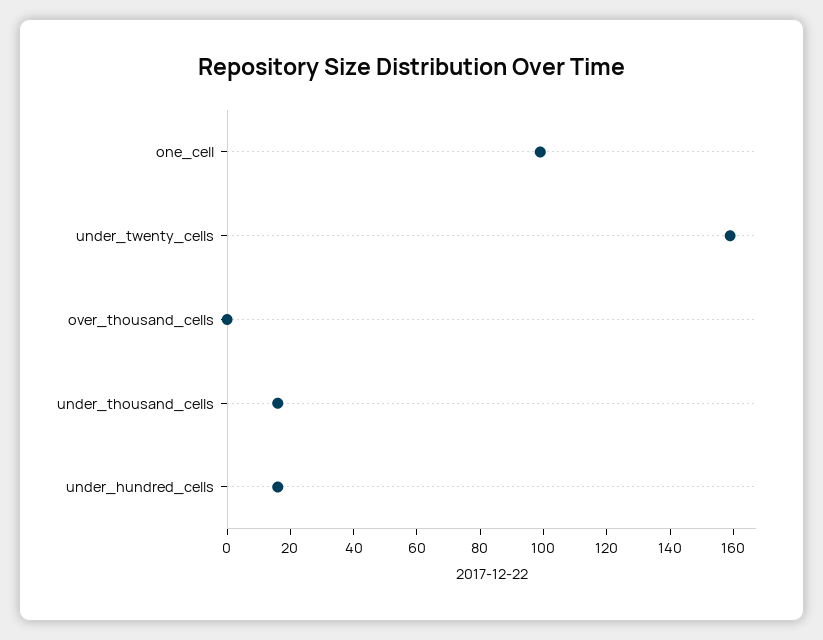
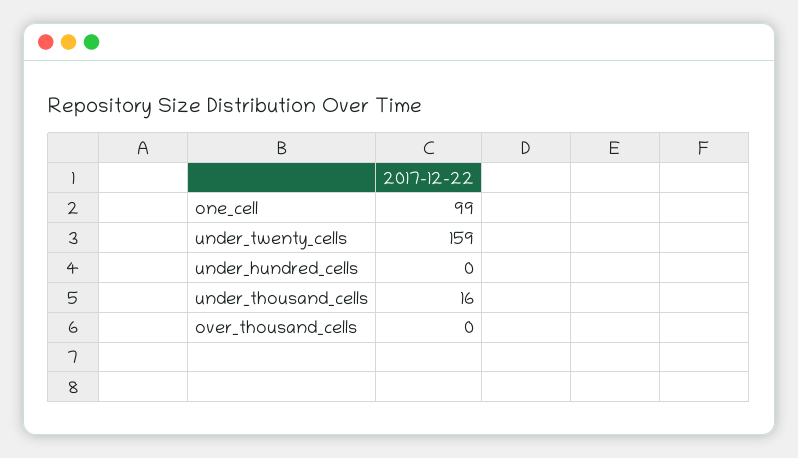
under_hundred_cells: 15 -> 0

